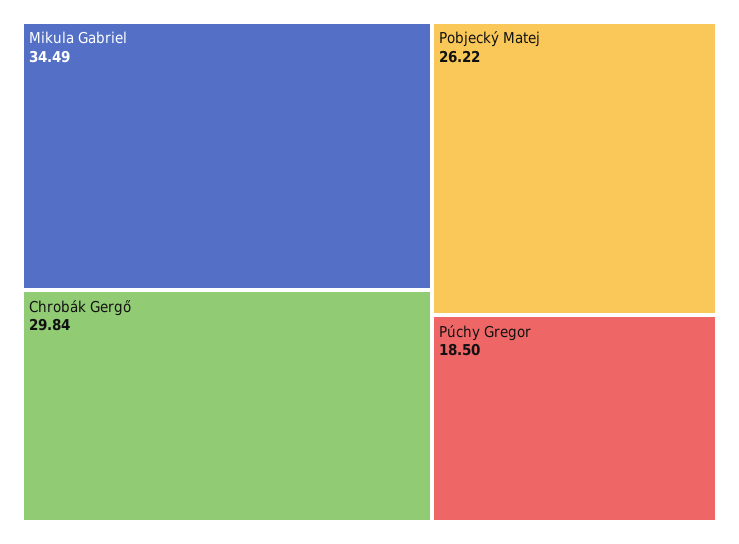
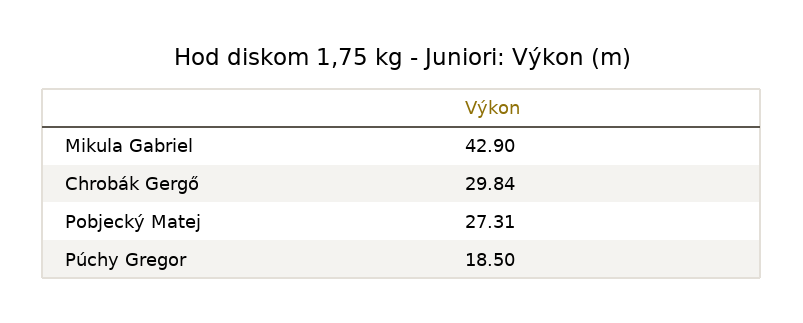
Mikula Gabriel: 34.49 -> 42.9
Pobjecký Matej: 26.22 -> 27.31

